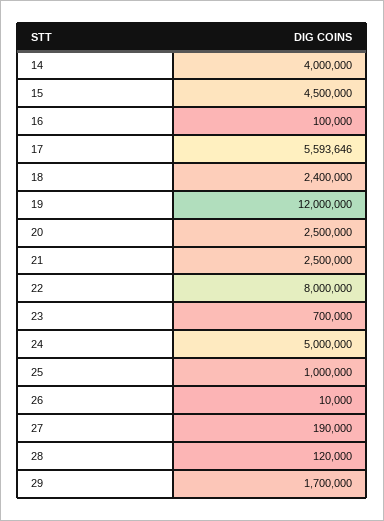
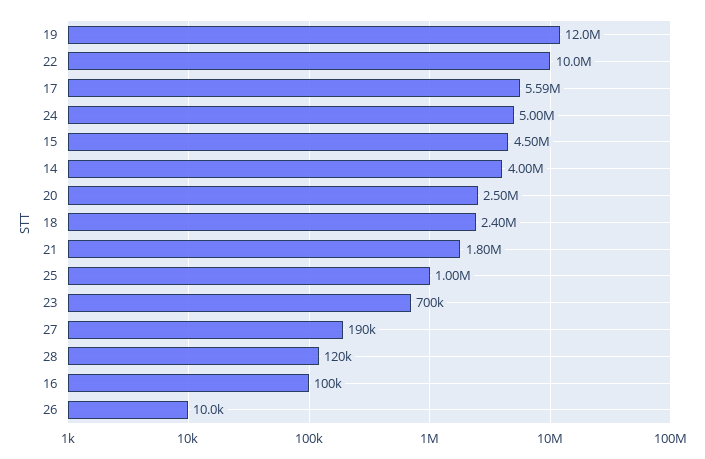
21: 2500000 -> 1800000
22: 8000000 -> 10000000
29: 1700000 -> none

